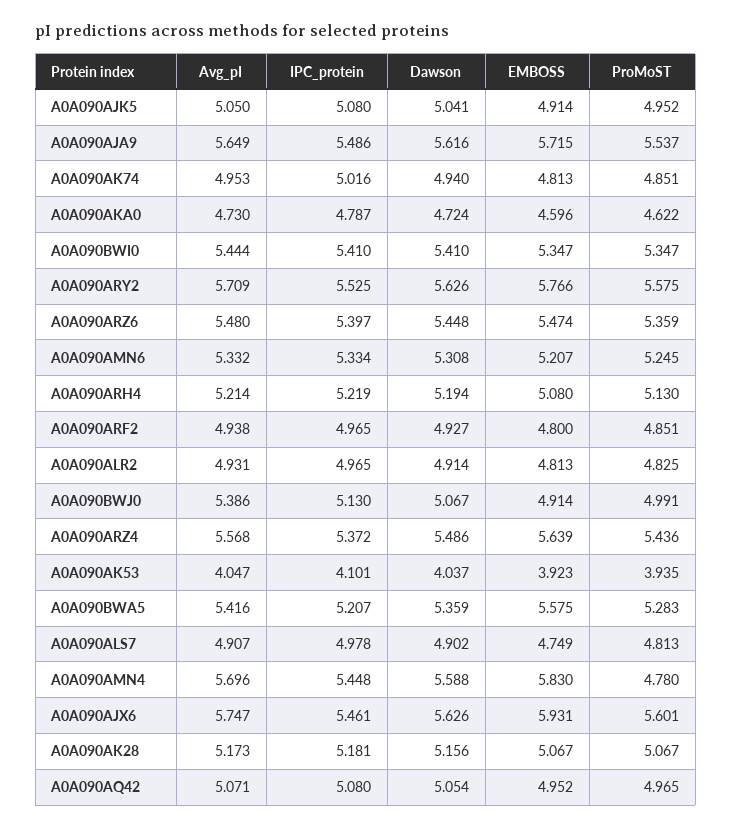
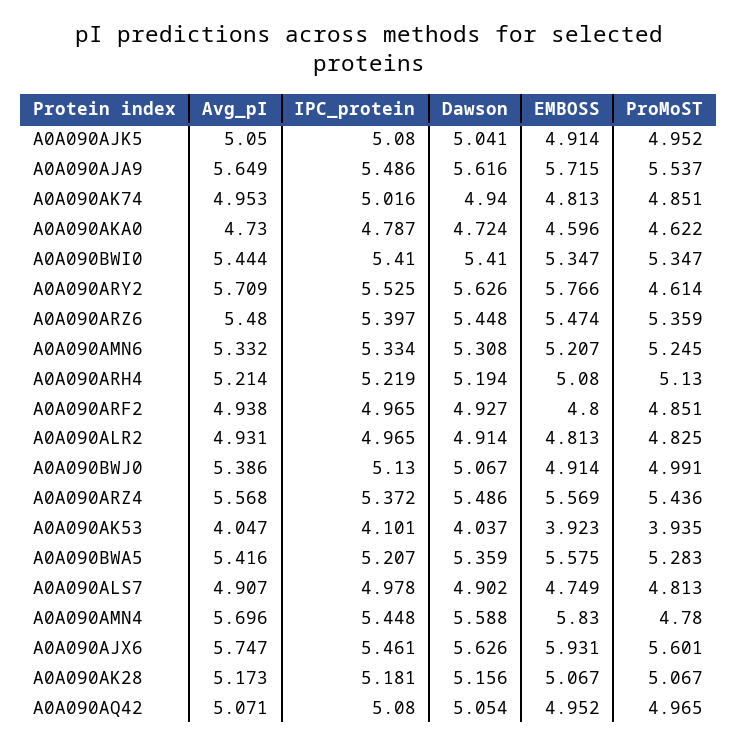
ProMoST, A0A090ARY2: 5.575 -> 4.614
EMBOSS, A0A090ARZ4: 5.639 -> 5.569

